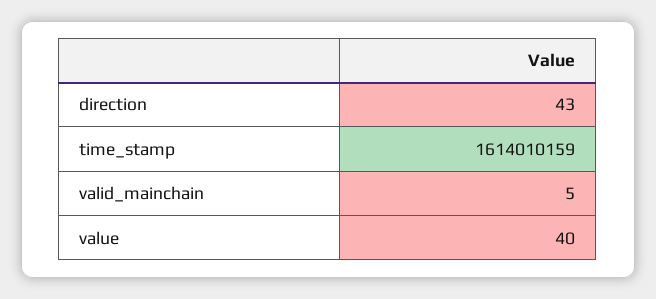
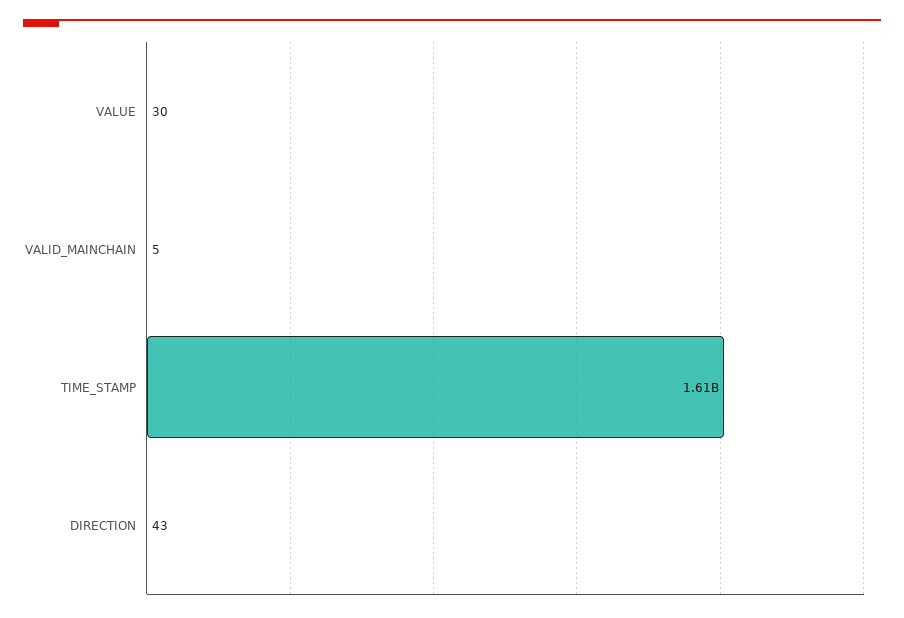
value: 40 -> 30

